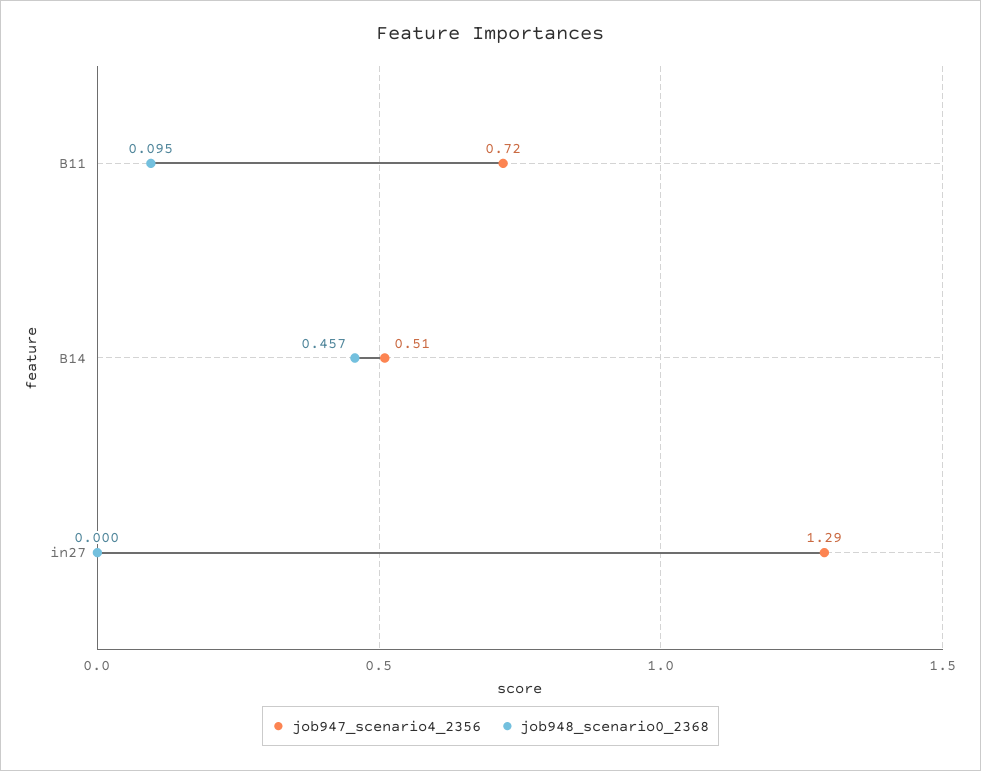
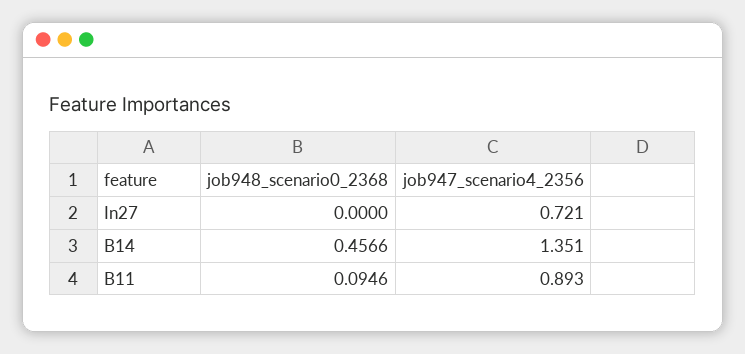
job947_scenario4_2356, B11: 0.72 -> 0.893
job947_scenario4_2356, B14: 0.51 -> 1.351
job947_scenario4_2356, in27: 1.29 -> 0.721

